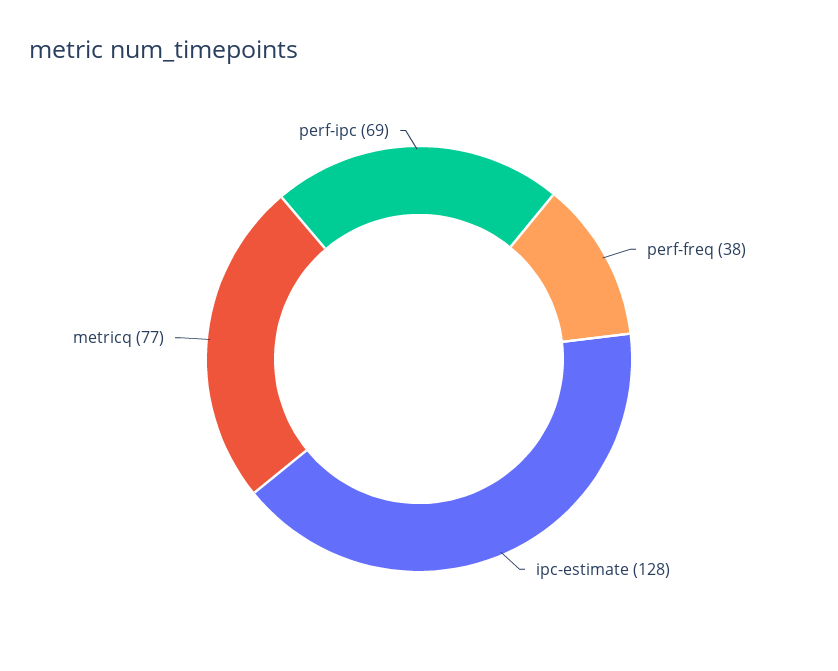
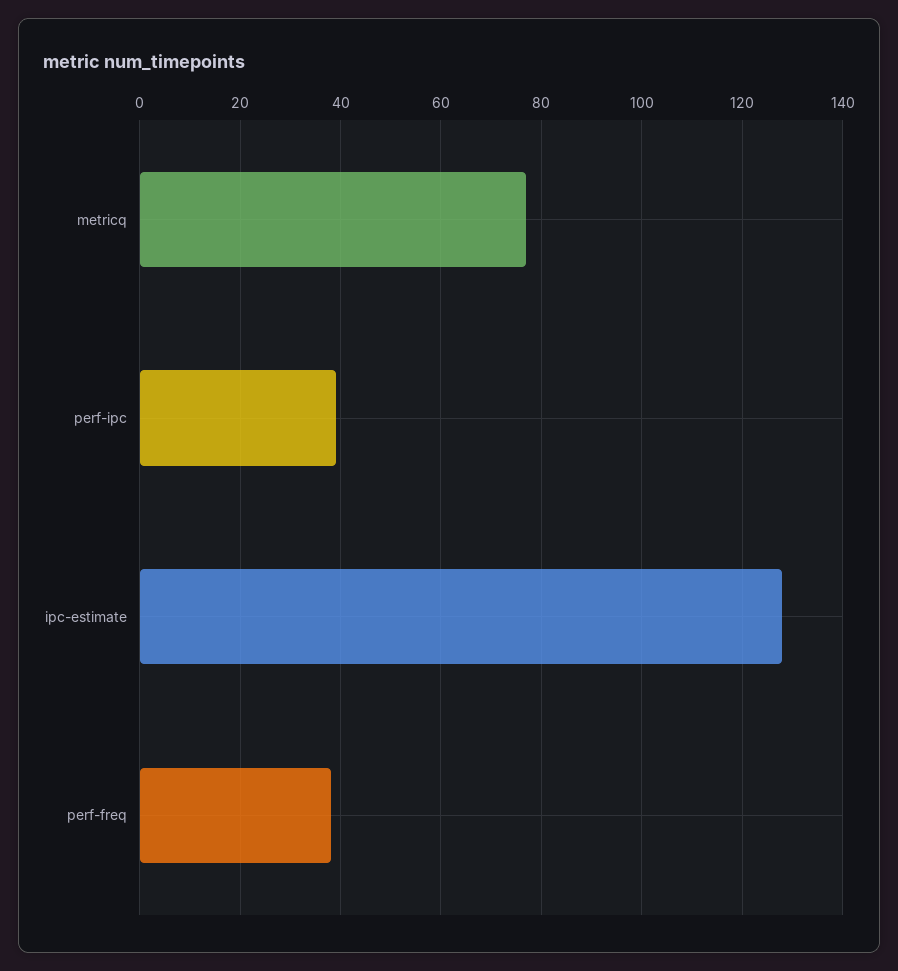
perf-ipc: 69 -> 40

